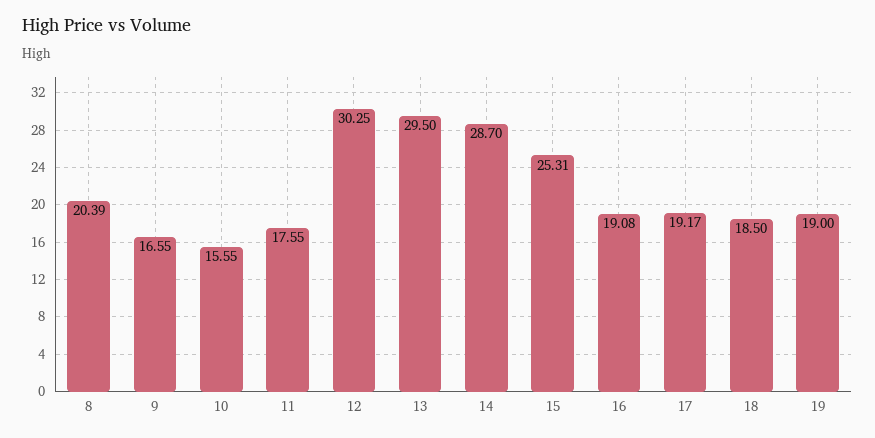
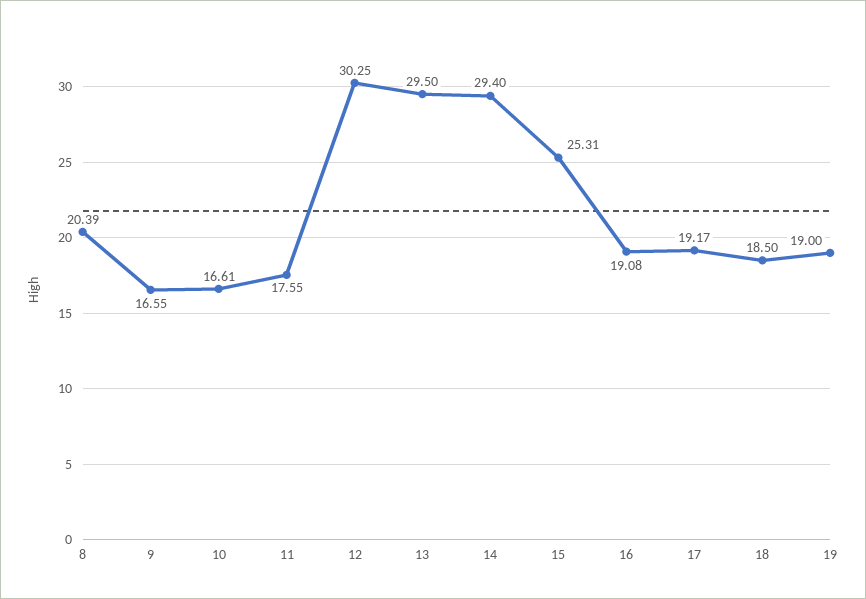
10: 15.55 -> 16.61
14: 28.7 -> 29.4

